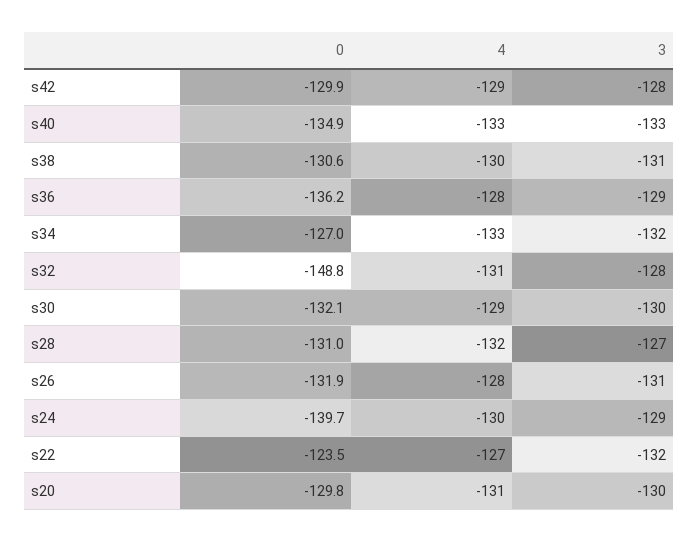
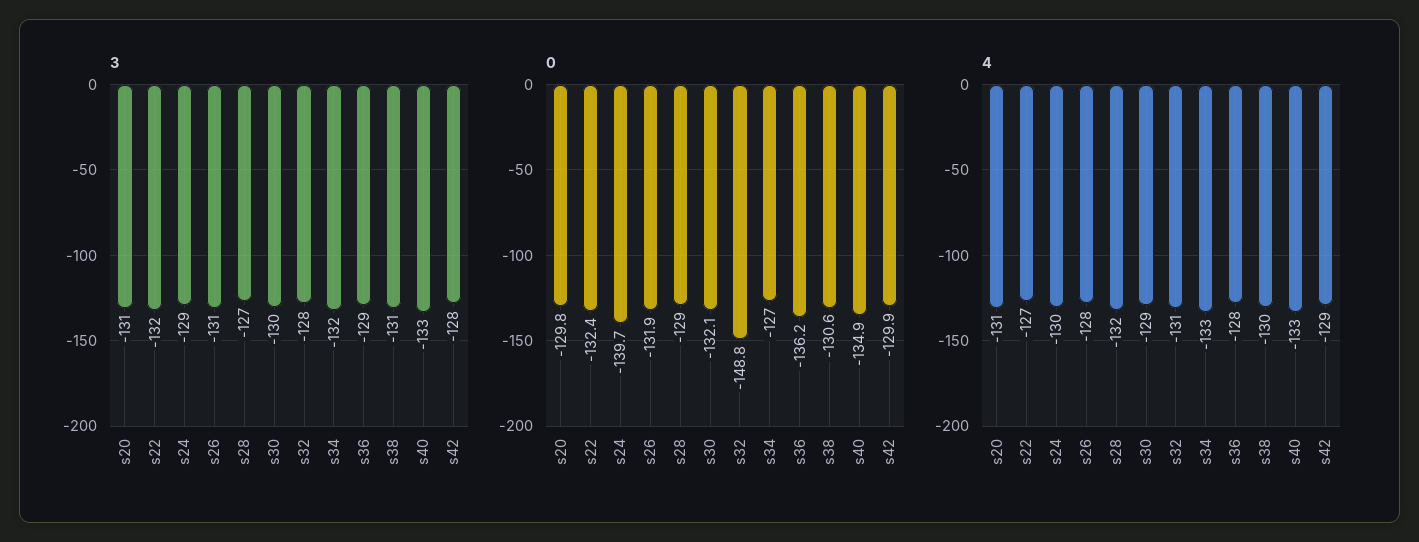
0, s28: -131 -> -129
0, s22: -123.5 -> -132.4
3, s20: -130 -> -131

